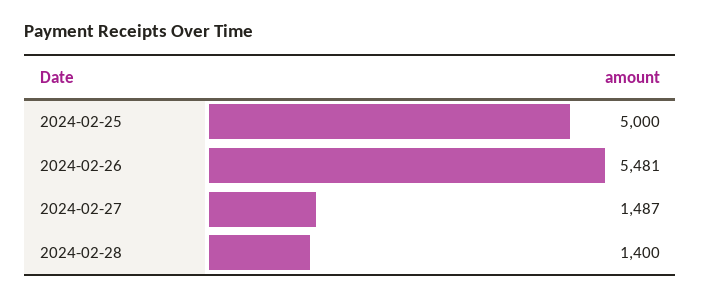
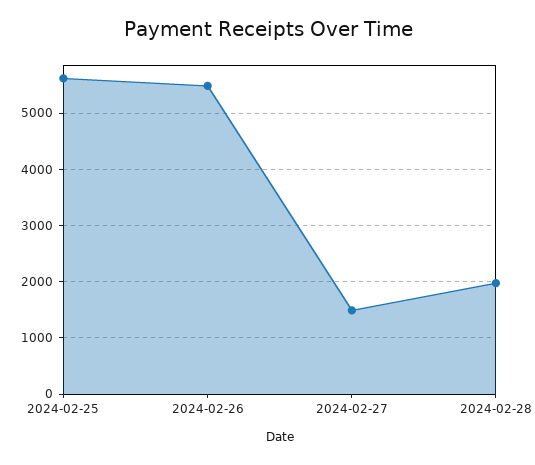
2024-02-25: 5000 -> 5600
2024-02-28: 1400 -> 2000

